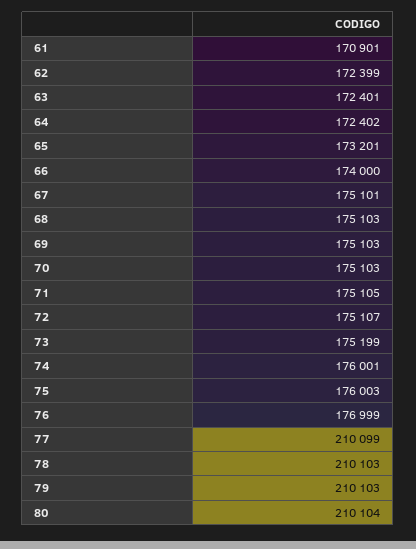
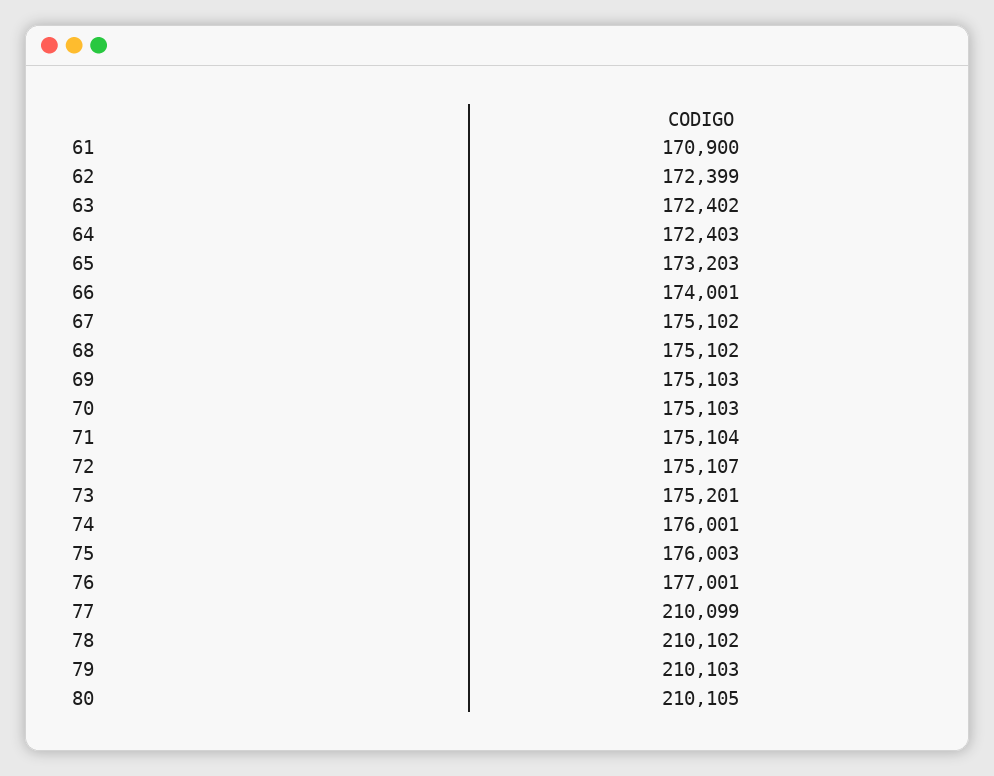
61: 170901 -> 170900
63: 172401 -> 172402
64: 172402 -> 172403
65: 173201 -> 173203
66: 174000 -> 174001
67: 175101 -> 175102
68: 175103 -> 175102
71: 175105 -> 175104
73: 175199 -> 175201
76: 176999 -> 177001
78: 210103 -> 210102
80: 210104 -> 210105

